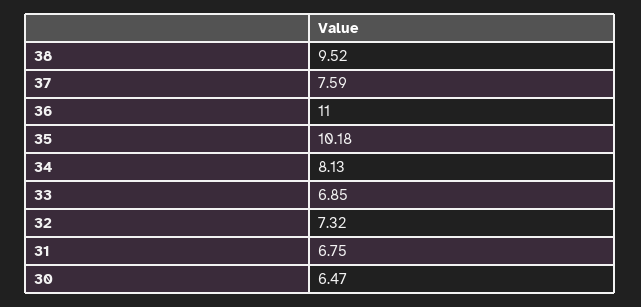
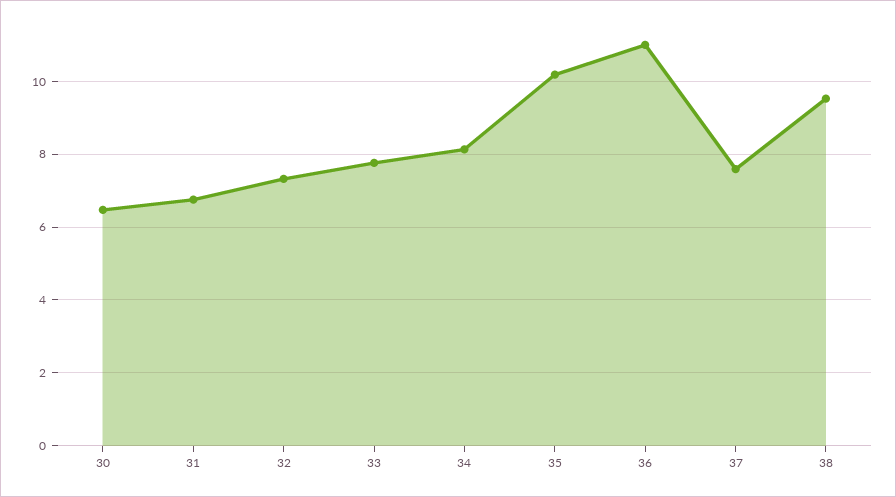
33: 6.85 -> 7.8

